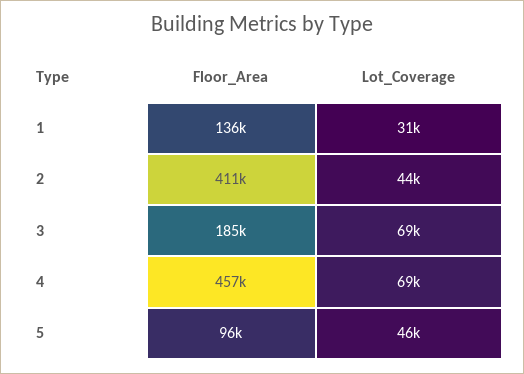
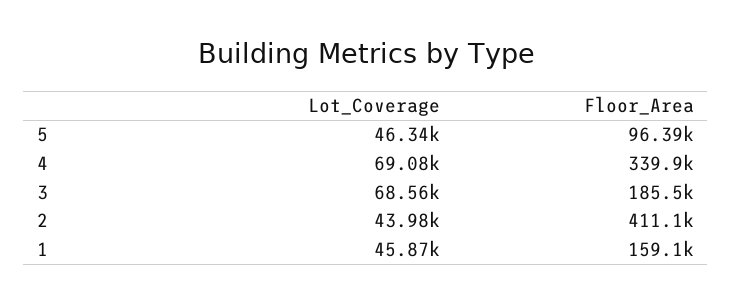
Floor_Area, 1: 136000 -> 159100
Lot_Coverage, 1: 31000 -> 45870
Floor_Area, 4: 457000 -> 339900

